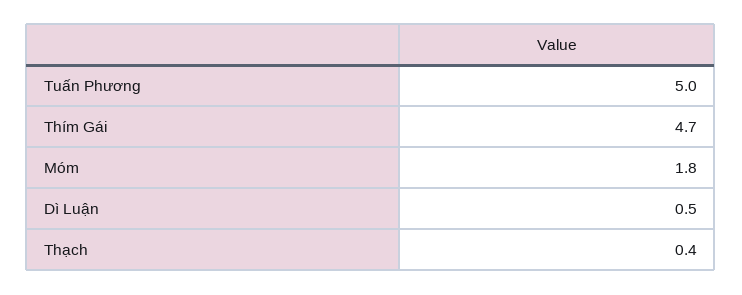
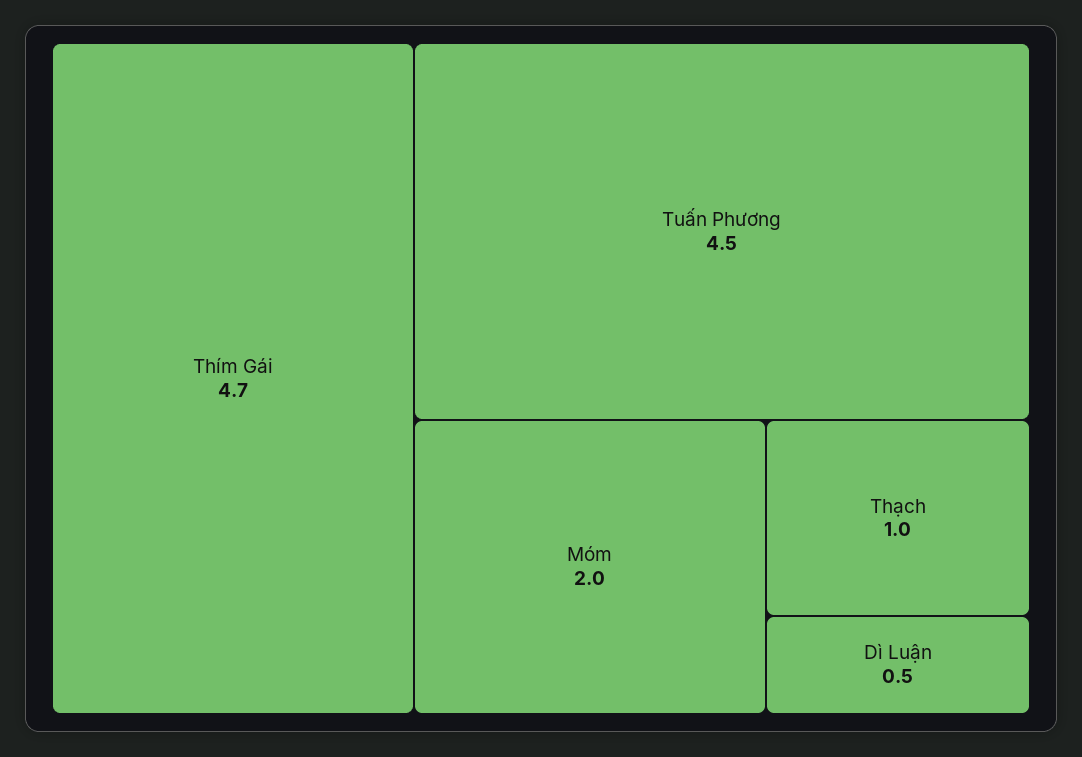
Tuấn Phương: 5 -> 4.5
Móm: 1.8 -> 2
Thạch: 0.4 -> 1

